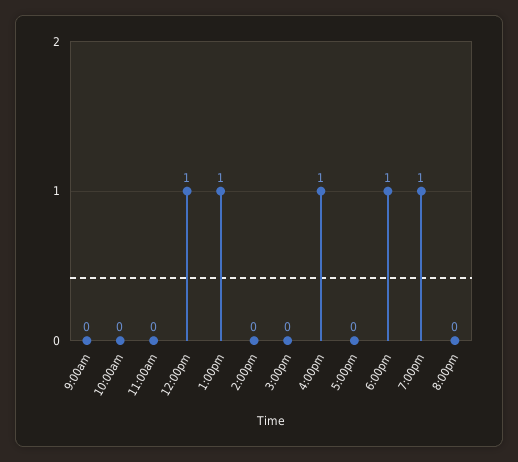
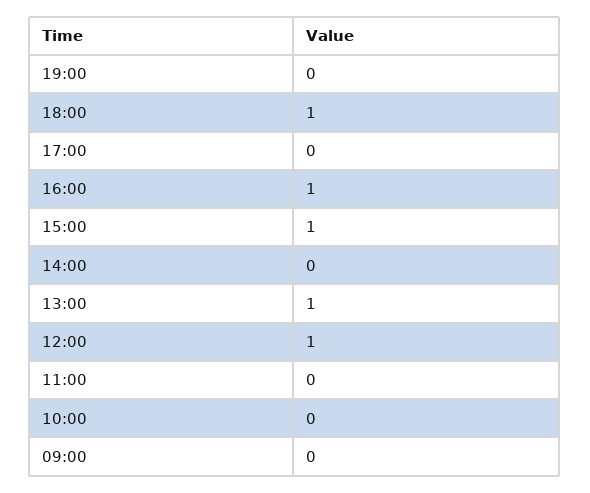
3:00pm: 0 -> 1
7:00pm: 1 -> 0
8:00pm: 0 -> none

